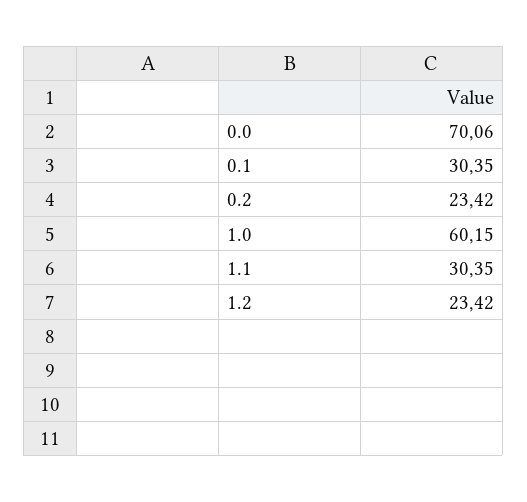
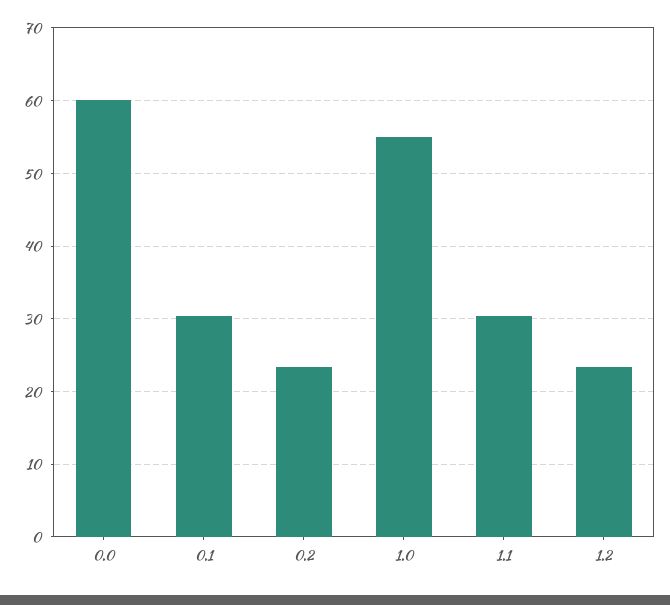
0.0: 70.06 -> 60
1.0: 60.15 -> 55

